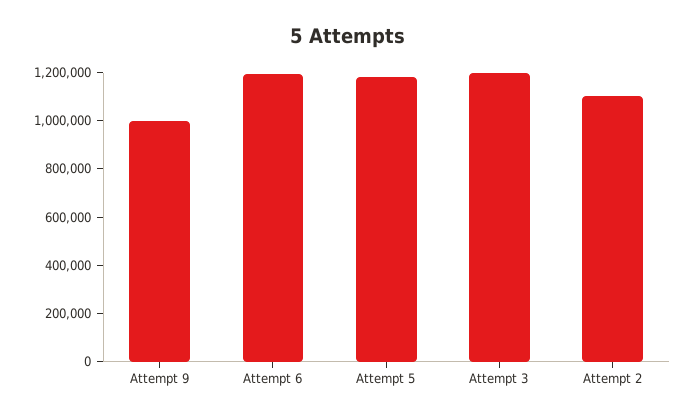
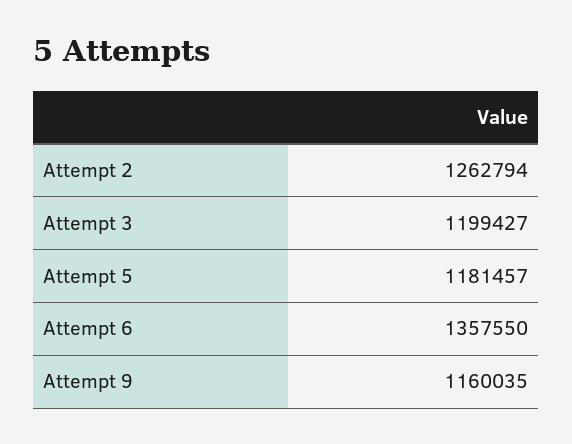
Attempt 9: 1000000 -> 1160035
Attempt 6: 1200000 -> 1357550
Attempt 2: 1100000 -> 1262794

